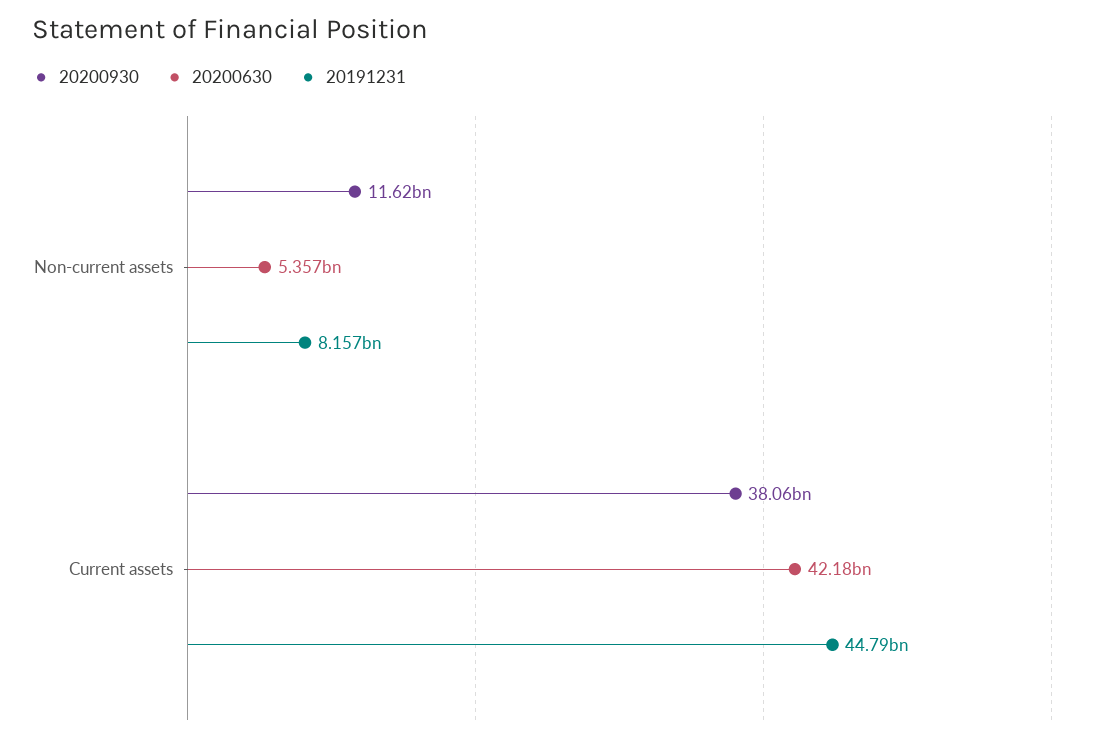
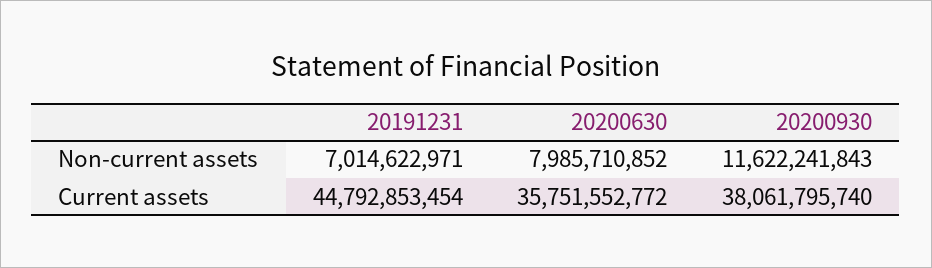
20200630, Non-current assets: 5357000000 -> 7985710852
20191231, Non-current assets: 8157000000 -> 7014622971
20200630, Current assets: 42180000000 -> 35751552772

